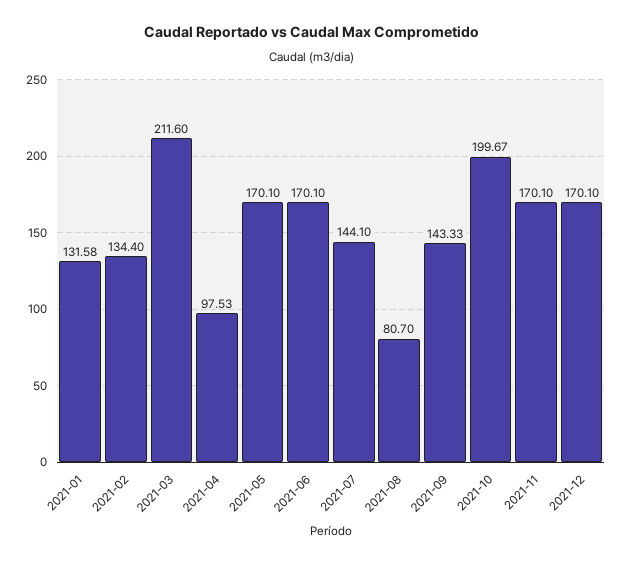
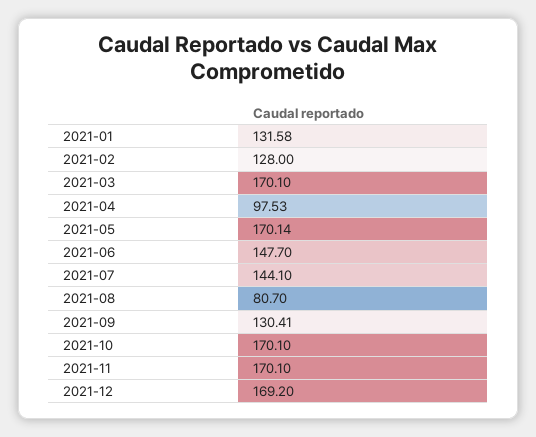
2021-02: 134.4 -> 128
2021-03: 211.6 -> 170.1
2021-05: 170.1 -> 170.14
2021-06: 170.1 -> 147.7
2021-09: 143.33 -> 130.41
2021-10: 199.67 -> 170.1
2021-12: 170.1 -> 169.2

